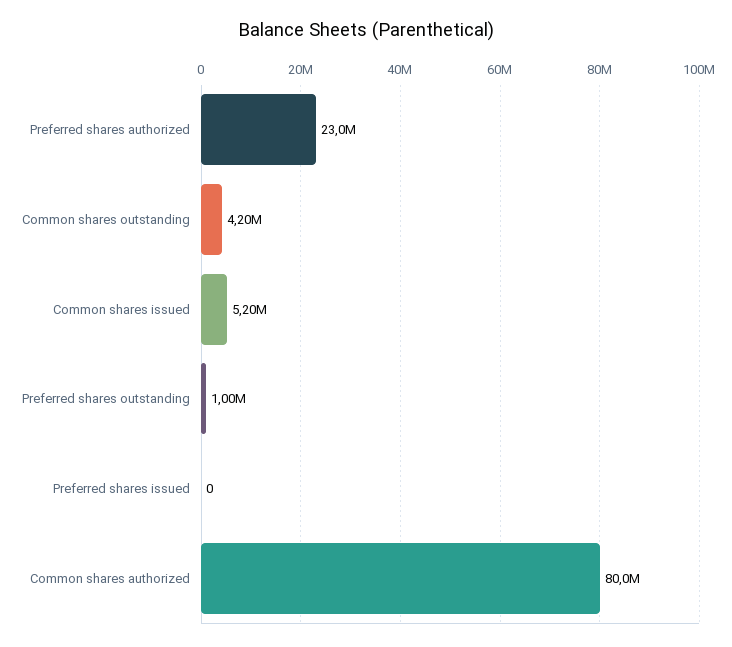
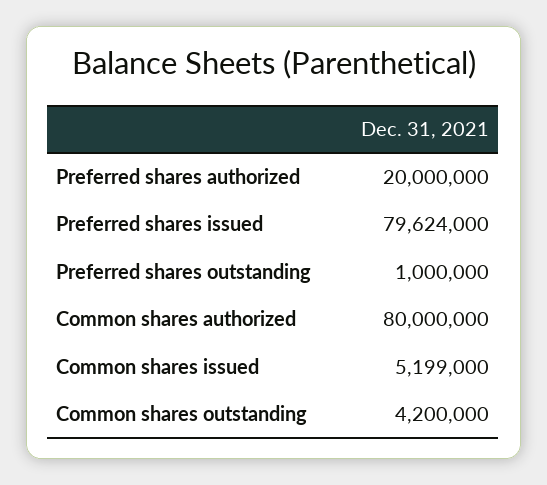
Preferred shares authorized: 23000000 -> 20000000
Preferred shares issued: 0 -> 79624000

